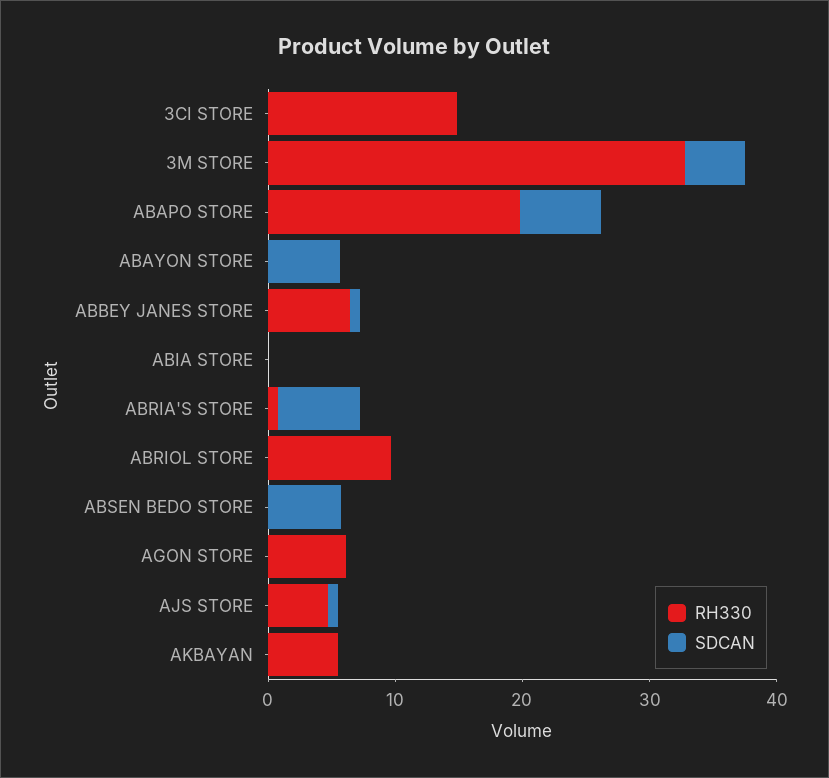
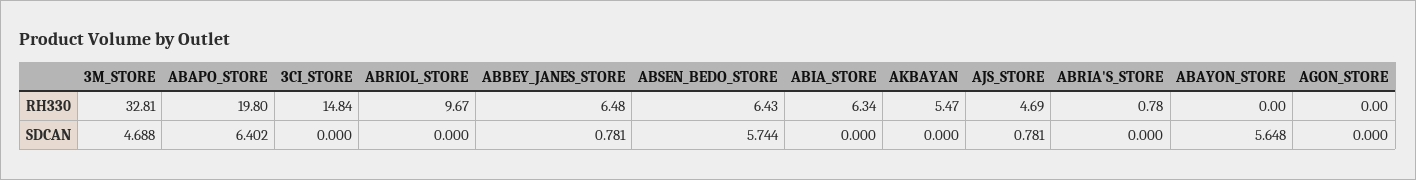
RH330, ABIA STORE: 0 -> 6.34
SDCAN, ABRIA'S STORE: 6 -> 0
RH330, ABSEN BEDO STORE: 0 -> 6.43
RH330, AGON STORE: 6 -> 0

